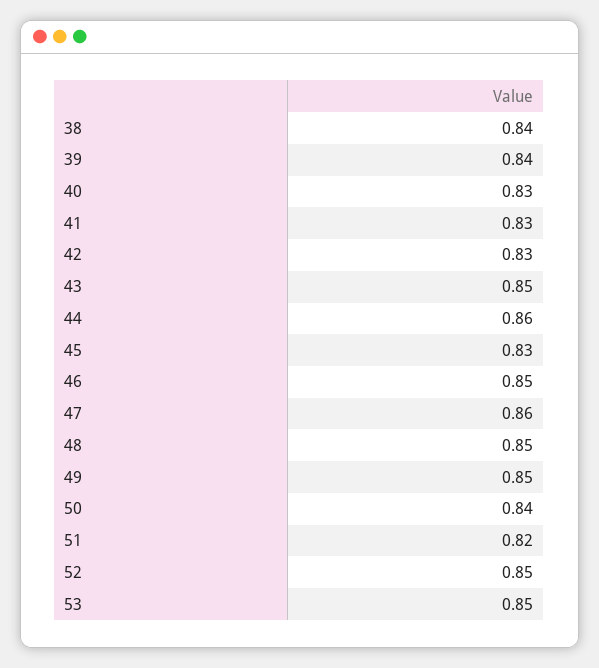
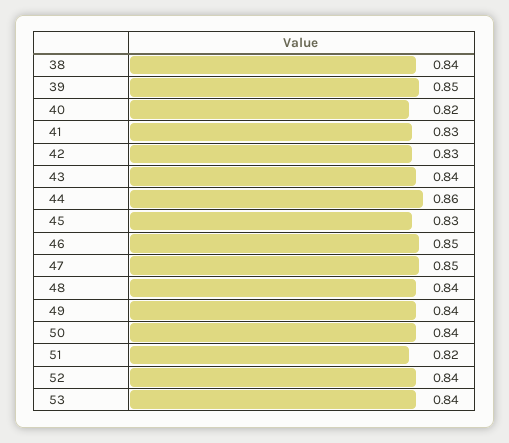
39: 0.84 -> 0.85
40: 0.83 -> 0.82
43: 0.85 -> 0.84
47: 0.86 -> 0.85
48: 0.85 -> 0.84
49: 0.85 -> 0.84
52: 0.85 -> 0.84
53: 0.85 -> 0.84

